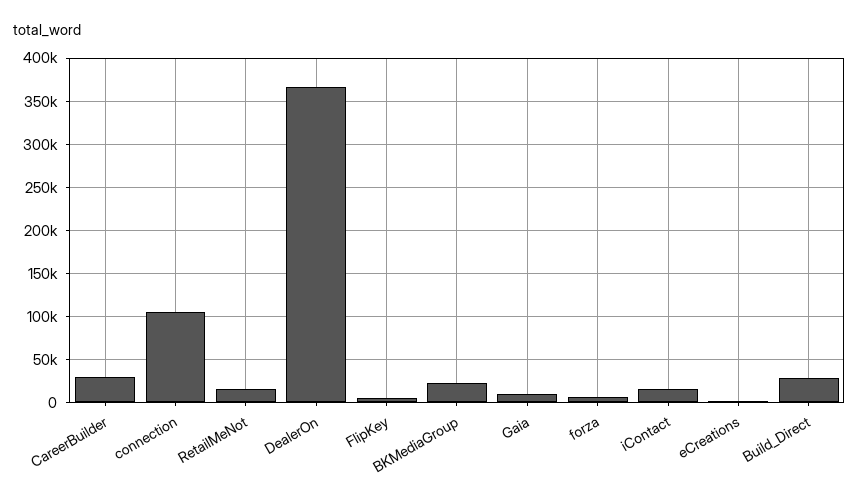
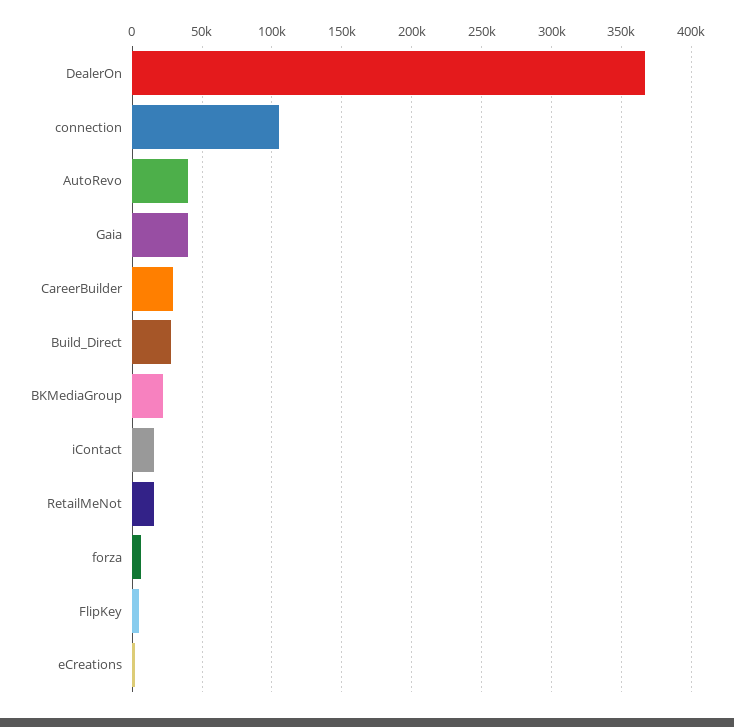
Gaia: 10000 -> 40000
AutoRevo: none -> 40000

